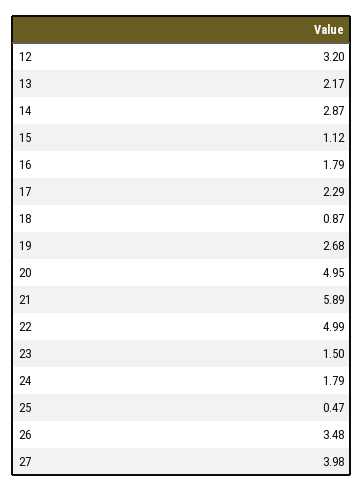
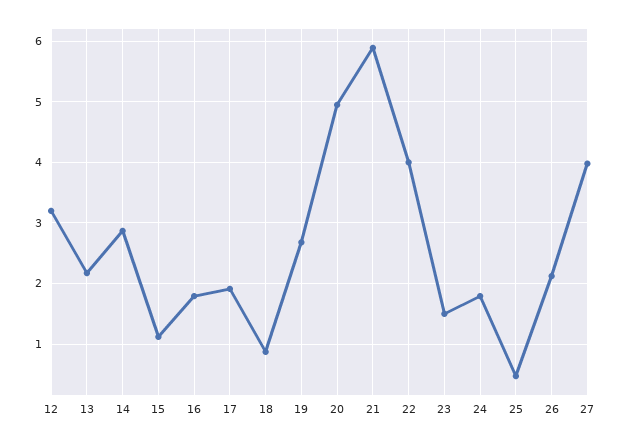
17: 2.29 -> 1.9
22: 4.99 -> 4
26: 3.48 -> 2.1

